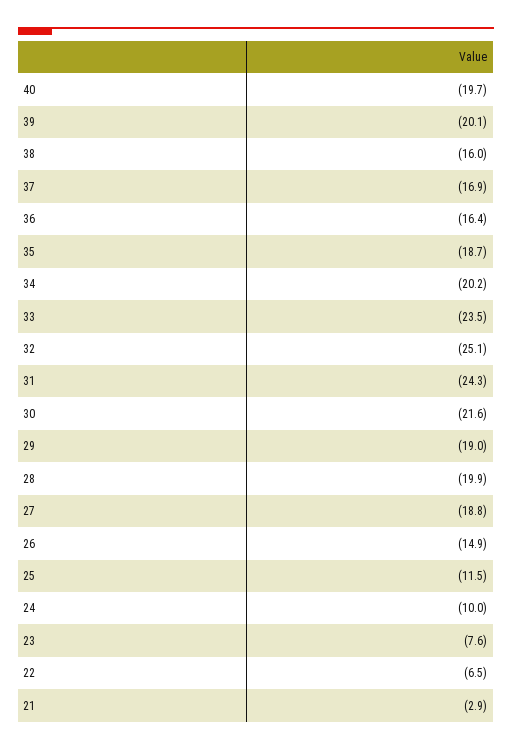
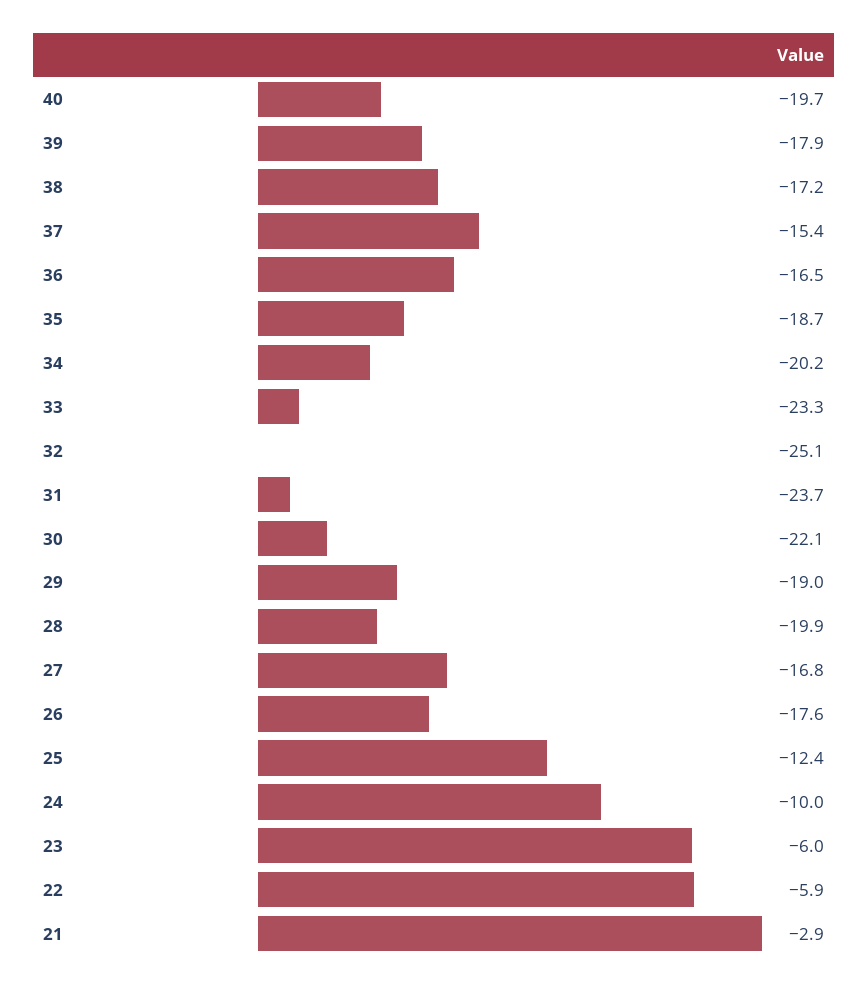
39: -20.1 -> -17.9
38: -16 -> -17.2
37: -16.9 -> -15.4
36: -16.4 -> -16.5
33: -23.5 -> -23.3
31: -24.3 -> -23.7
30: -21.6 -> -22.1
27: -18.8 -> -16.8
26: -14.9 -> -17.6
25: -11.5 -> -12.4
23: -7.6 -> -6
22: -6.5 -> -5.9

